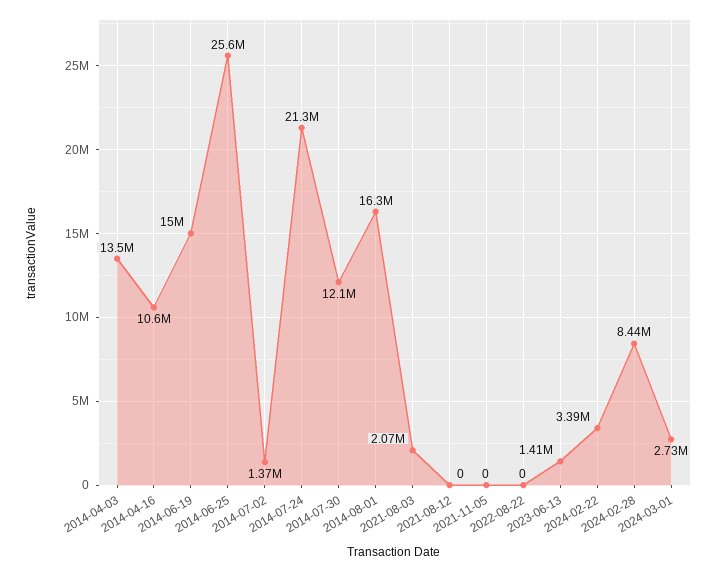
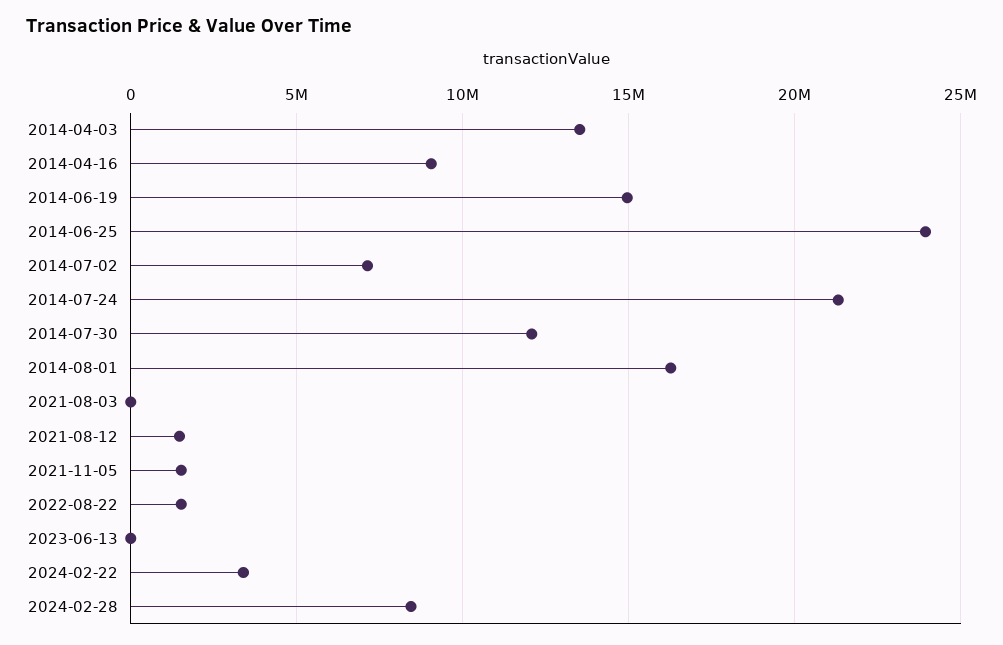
2014-04-16: 10600000 -> 9000000
2014-06-25: 25600000 -> 24000000
2014-07-02: 1370000 -> 7000000
2021-08-03: 2070000 -> 0
2021-08-12: 0 -> 1500000
2021-11-05: 0 -> 1500000
2022-08-22: 0 -> 1500000
2023-06-13: 1410000 -> 0
2024-03-01: 2730000 -> none

